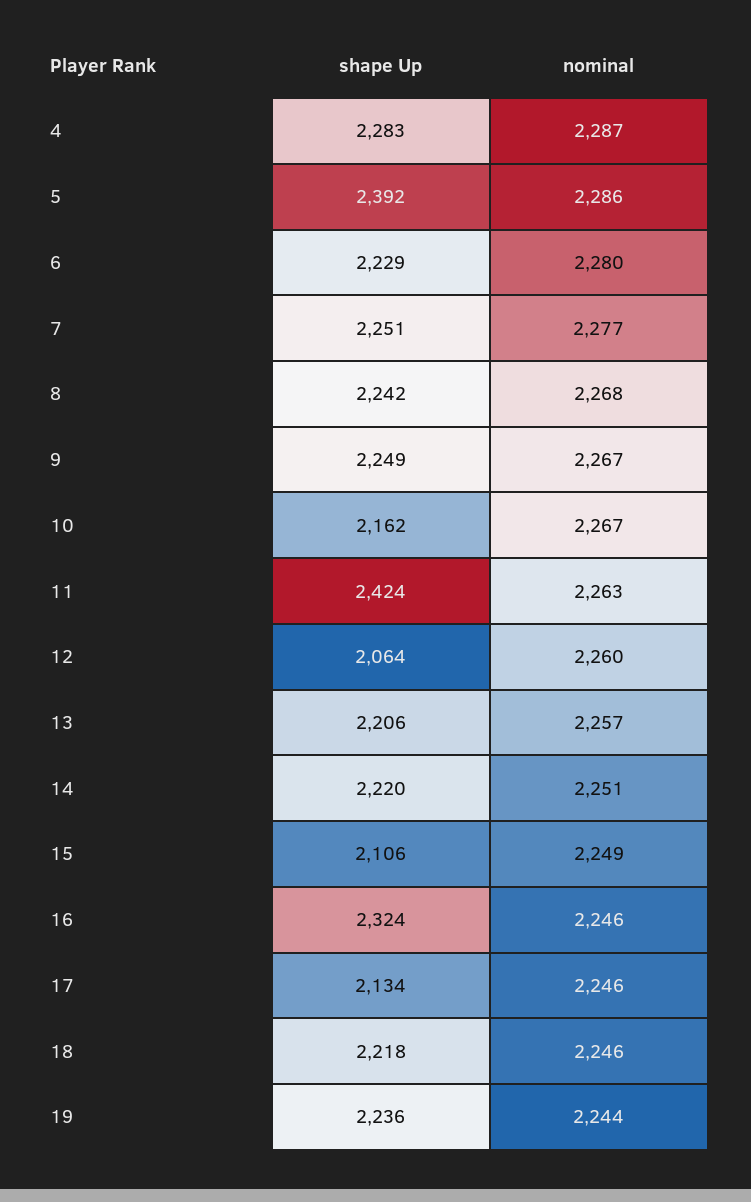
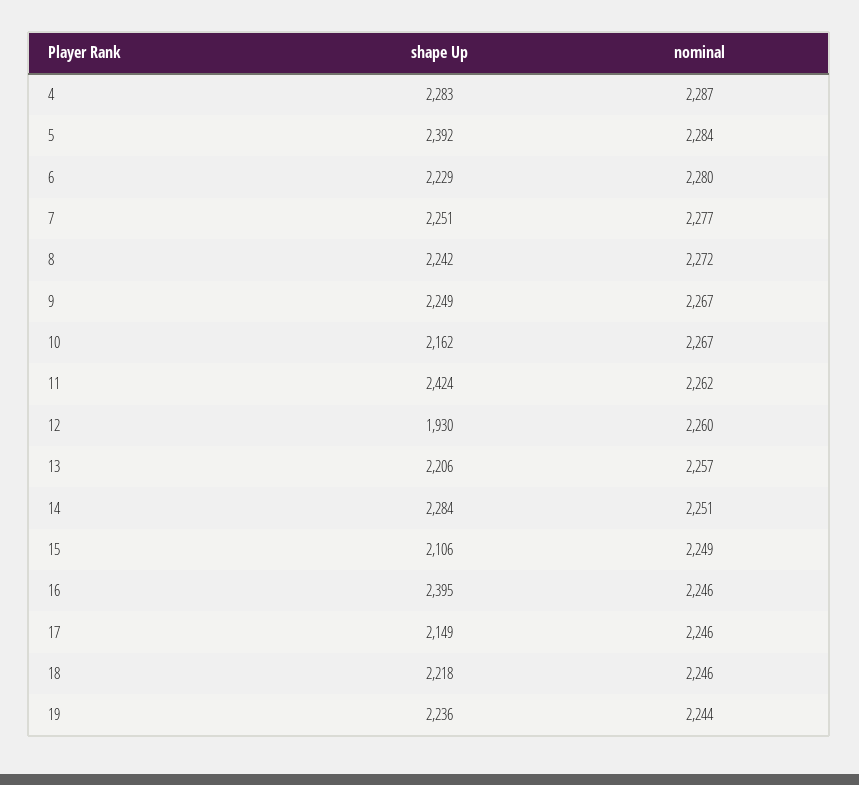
nominal, 5: 2286 -> 2284
nominal, 8: 2268 -> 2272
nominal, 11: 2263 -> 2262
shape Up, 12: 2064 -> 1930
shape Up, 14: 2220 -> 2284
shape Up, 16: 2324 -> 2395
shape Up, 17: 2134 -> 2149

